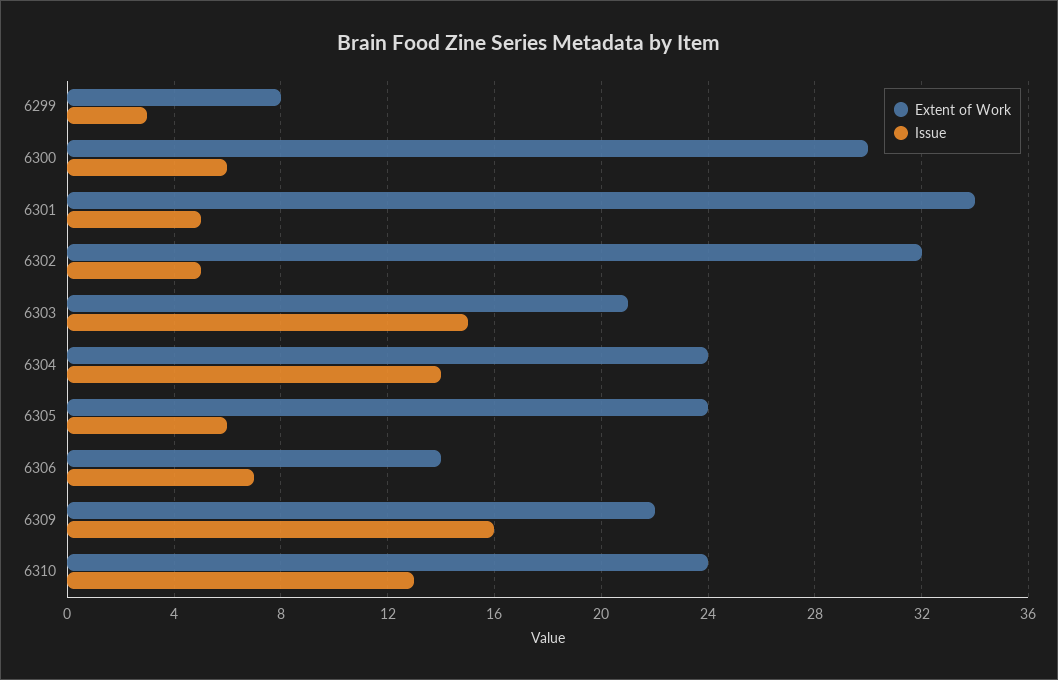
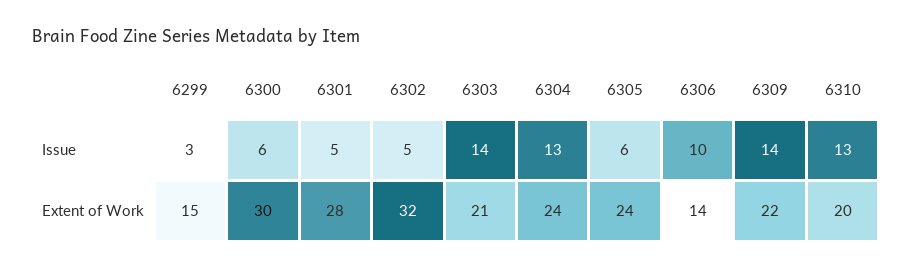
Extent of Work, 6299: 8 -> 15
Extent of Work, 6301: 34 -> 28
Issue, 6303: 15 -> 14
Issue, 6304: 14 -> 13
Issue, 6306: 7 -> 10
Issue, 6309: 16 -> 14
Extent of Work, 6310: 24 -> 20

